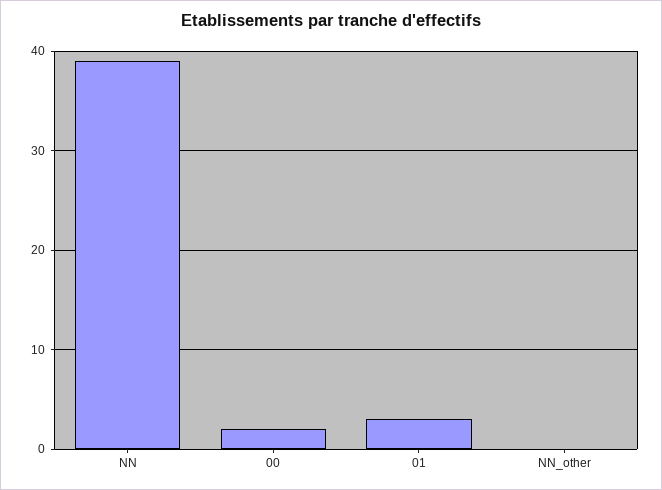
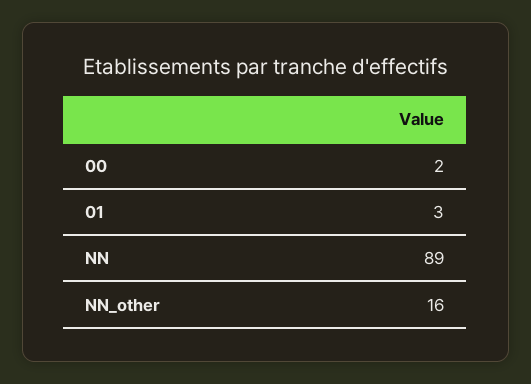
NN: 39 -> 89
NN_other: 0 -> 16

